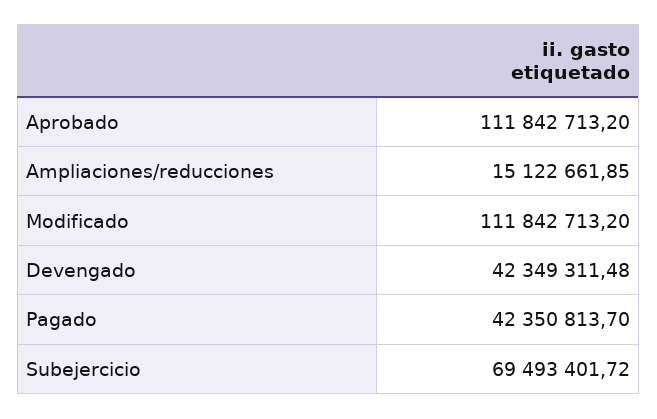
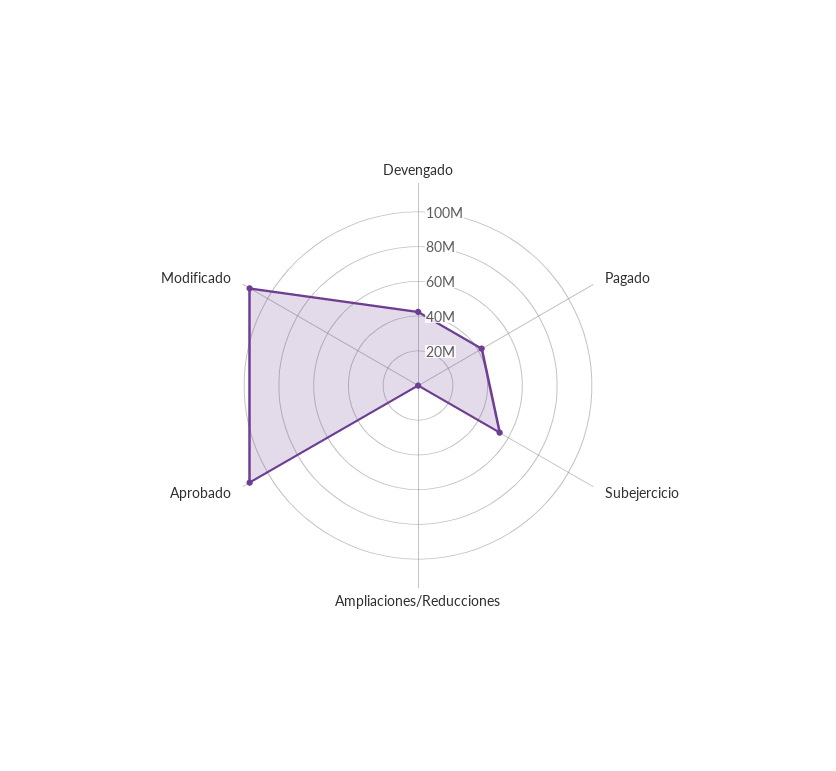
Ampliaciones/reducciones: 15122661.85 -> 0
Subejercicio: 69493401.72 -> 55000000

